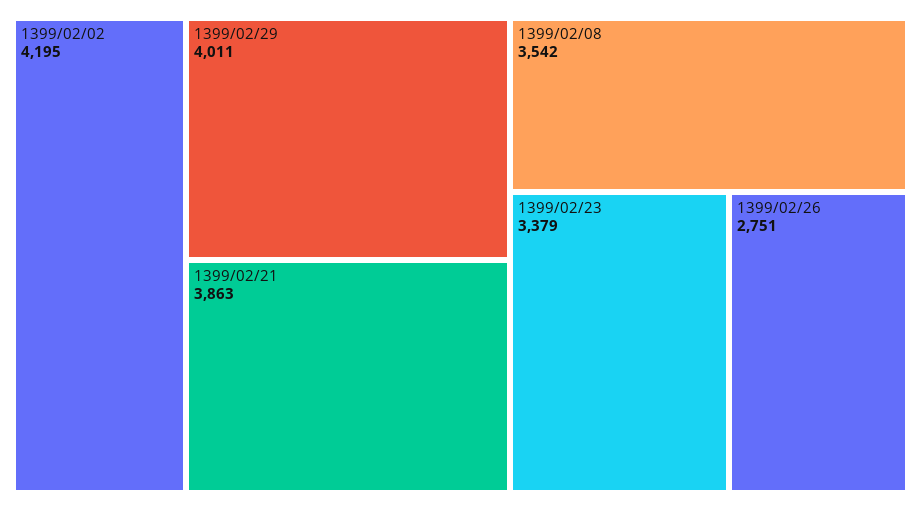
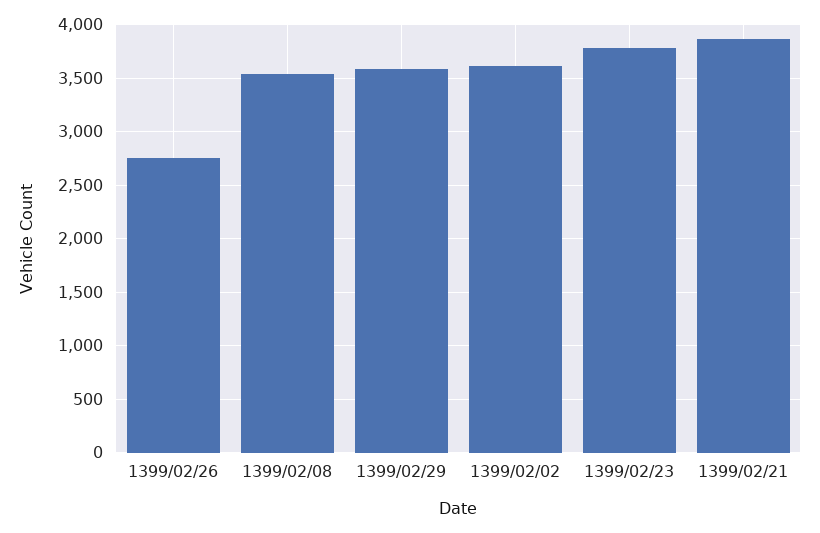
1399/02/02: 4195 -> 3600
1399/02/29: 4011 -> 3600
1399/02/23: 3379 -> 3800

